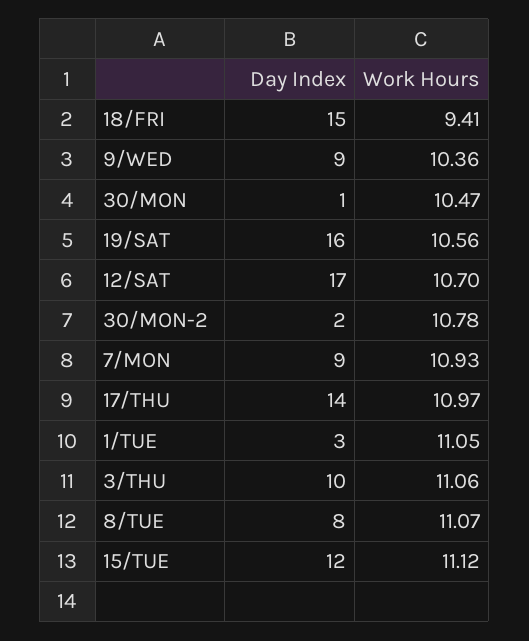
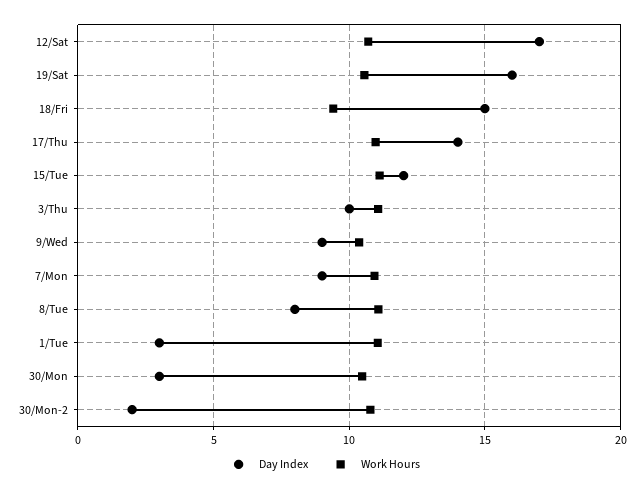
Day Index, 30/MON: 1 -> 3

